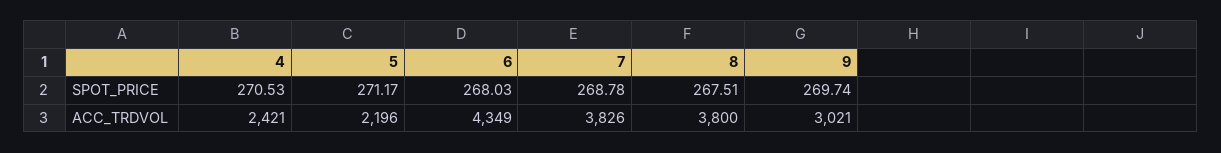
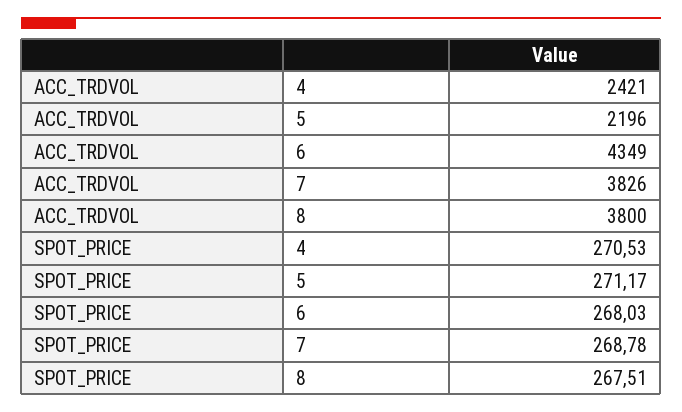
9, SPOT_PRICE: 269.74 -> none
9, ACC_TRDVOL: 3021 -> none

